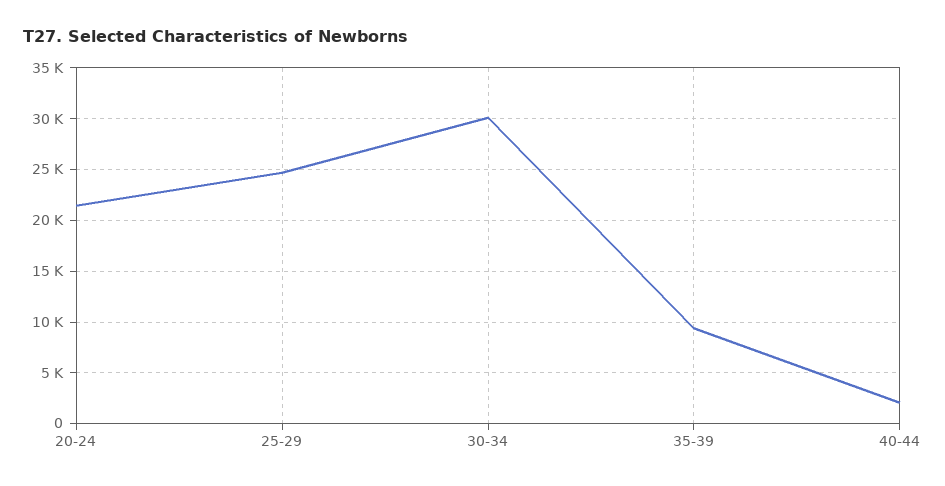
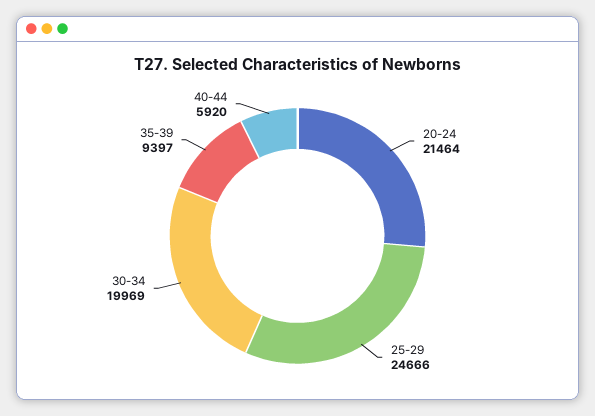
30-34: 30000 -> 19969
40-44: 2000 -> 5920

